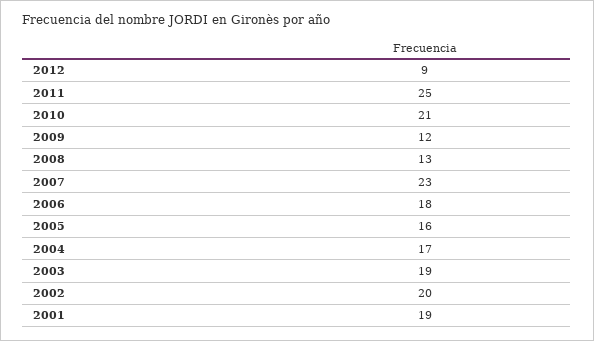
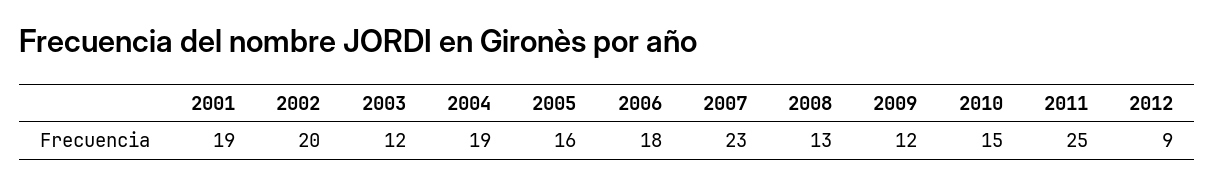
2010: 21 -> 15
2004: 17 -> 19
2003: 19 -> 12

